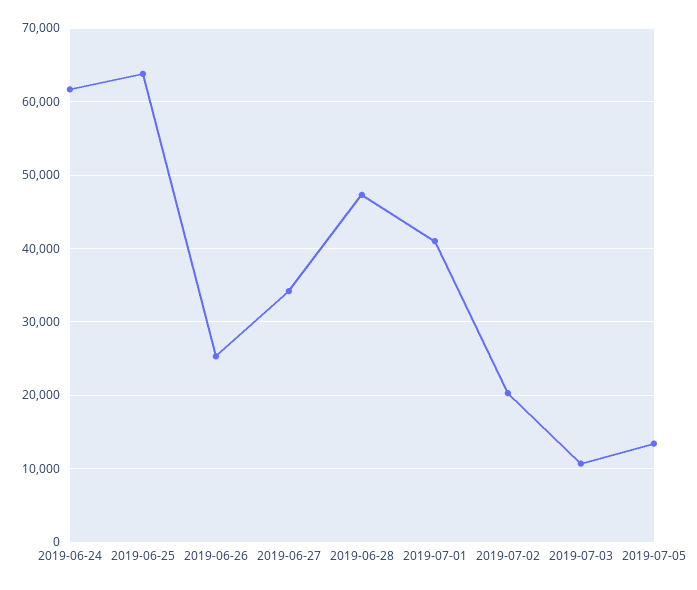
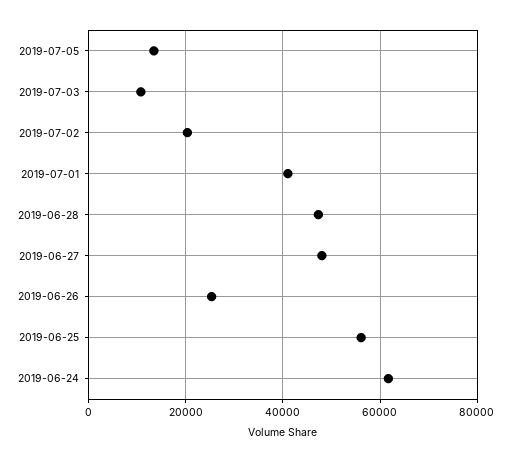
2019-06-25: 64000 -> 56000
2019-06-27: 34000 -> 48000

